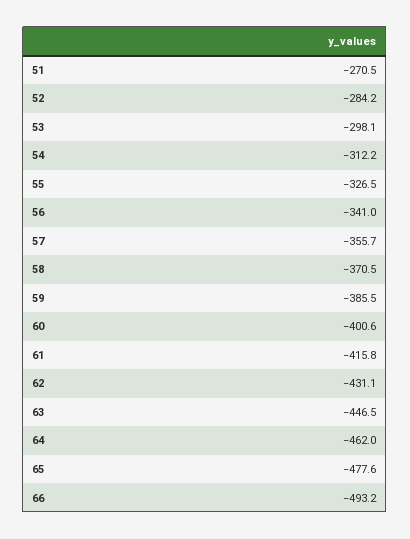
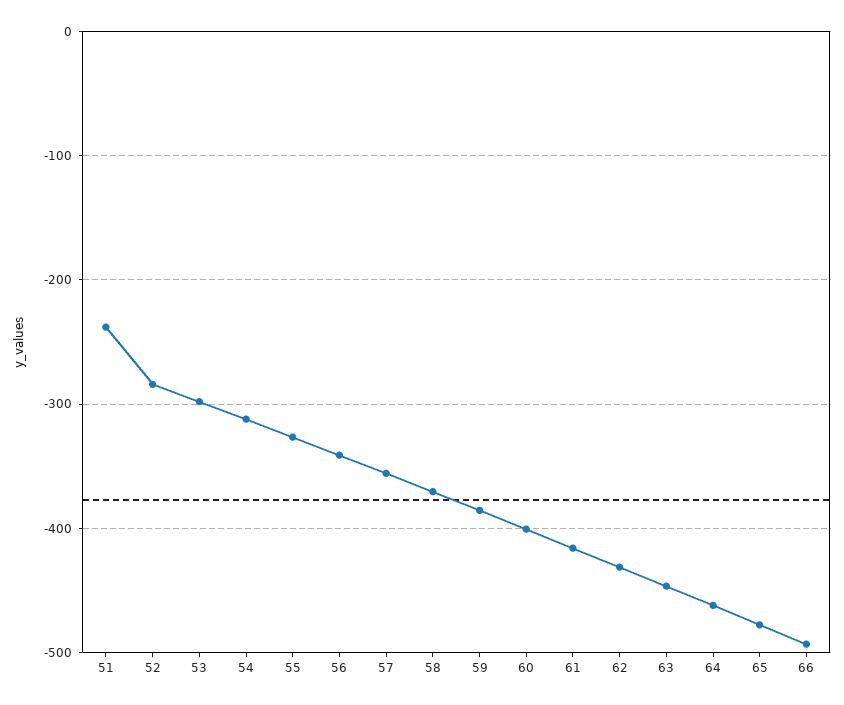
51: -270.5 -> -240

